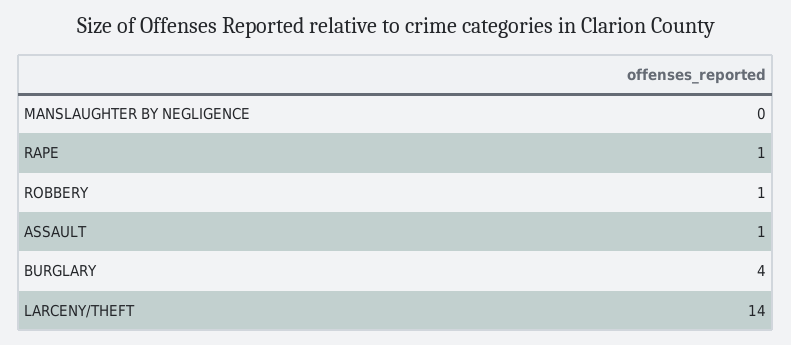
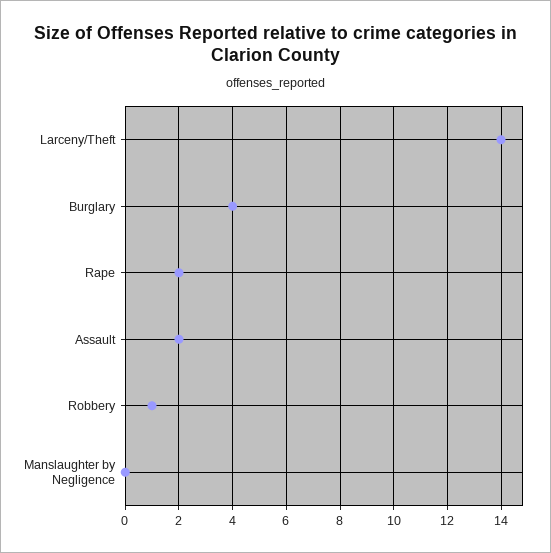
RAPE: 1 -> 2
ASSAULT: 1 -> 2

